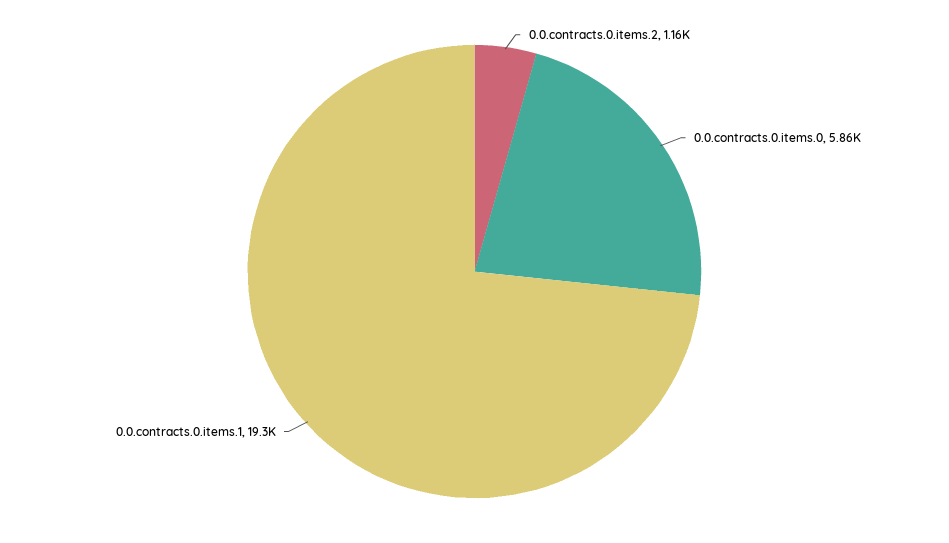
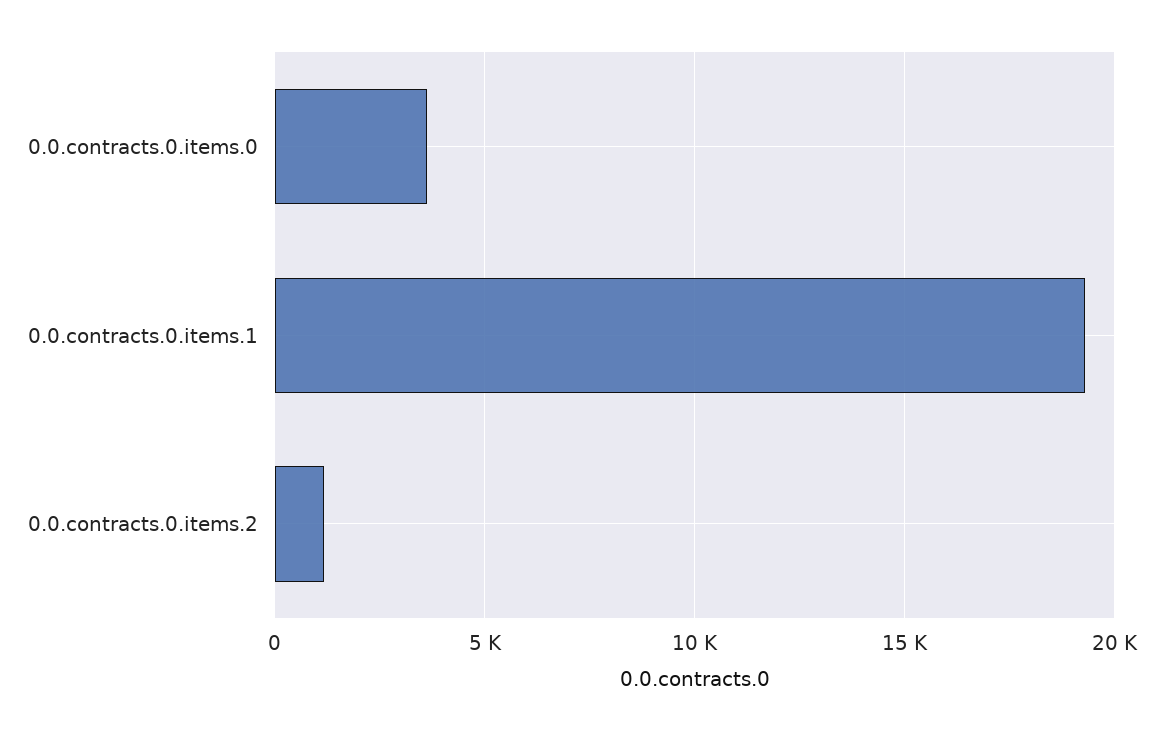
0.0.contracts.0.items.0: 5860 -> 3500

